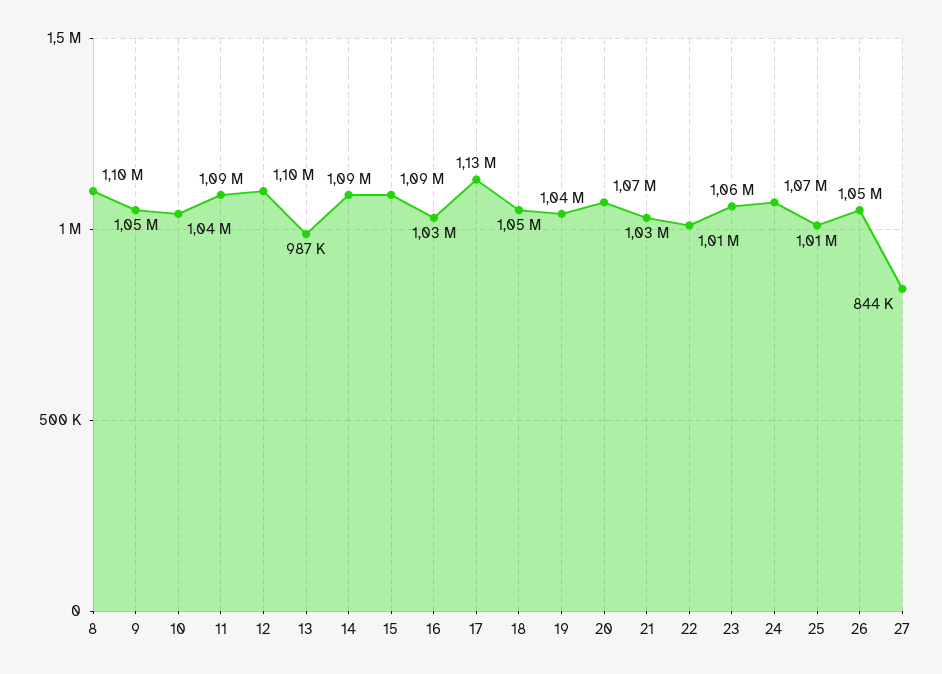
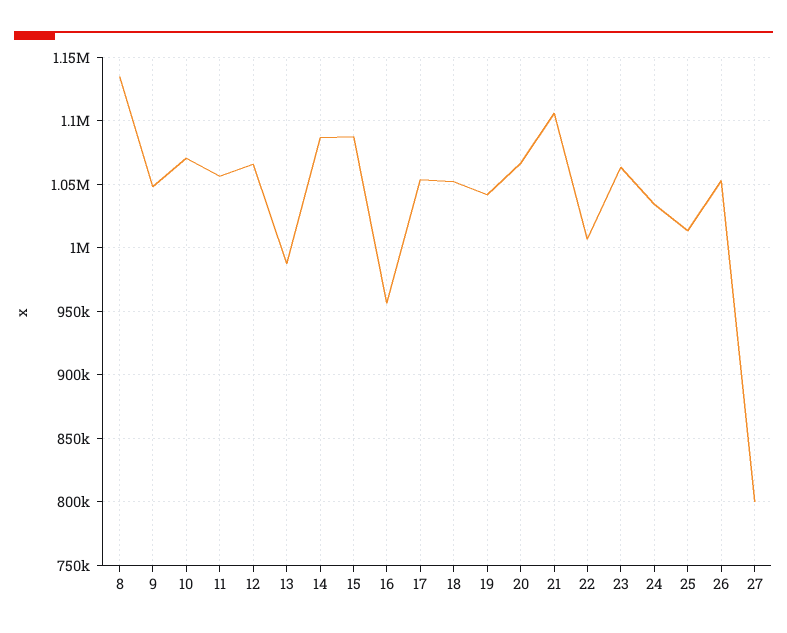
8: 1100000 -> 1135000
10: 1040000 -> 1070000
11: 1090000 -> 1055000
12: 1100000 -> 1065000
16: 1030000 -> 955000
17: 1130000 -> 1055000
21: 1030000 -> 1105000
24: 1070000 -> 1035000
27: 844000 -> 800000

